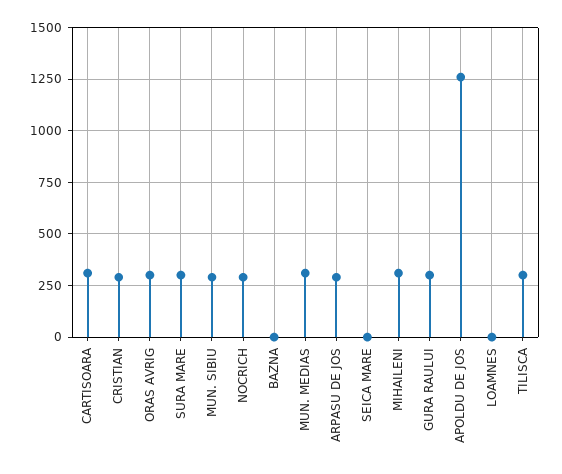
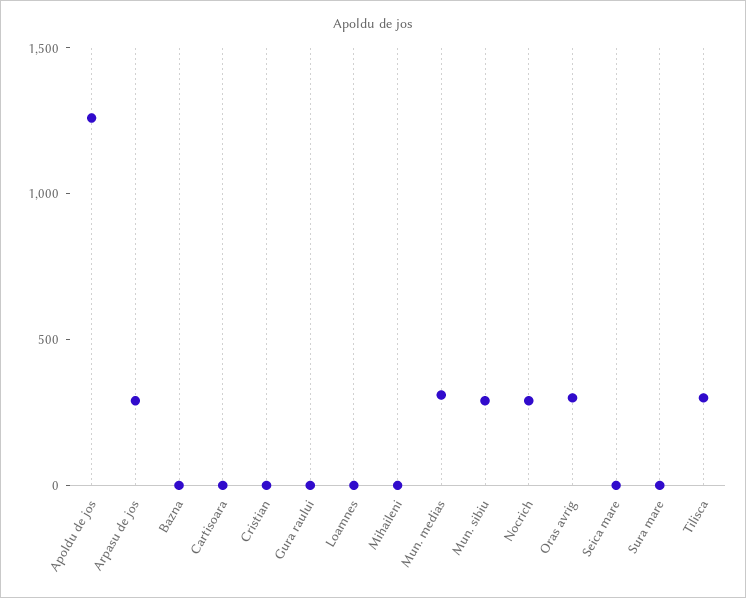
CARTISOARA: 300 -> 0
CRISTIAN: 300 -> 0
SURA MARE: 300 -> 0
MIHAILENI: 300 -> 0
GURA RAULUI: 300 -> 0

